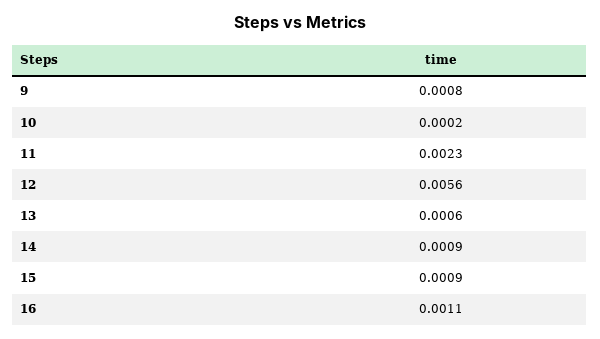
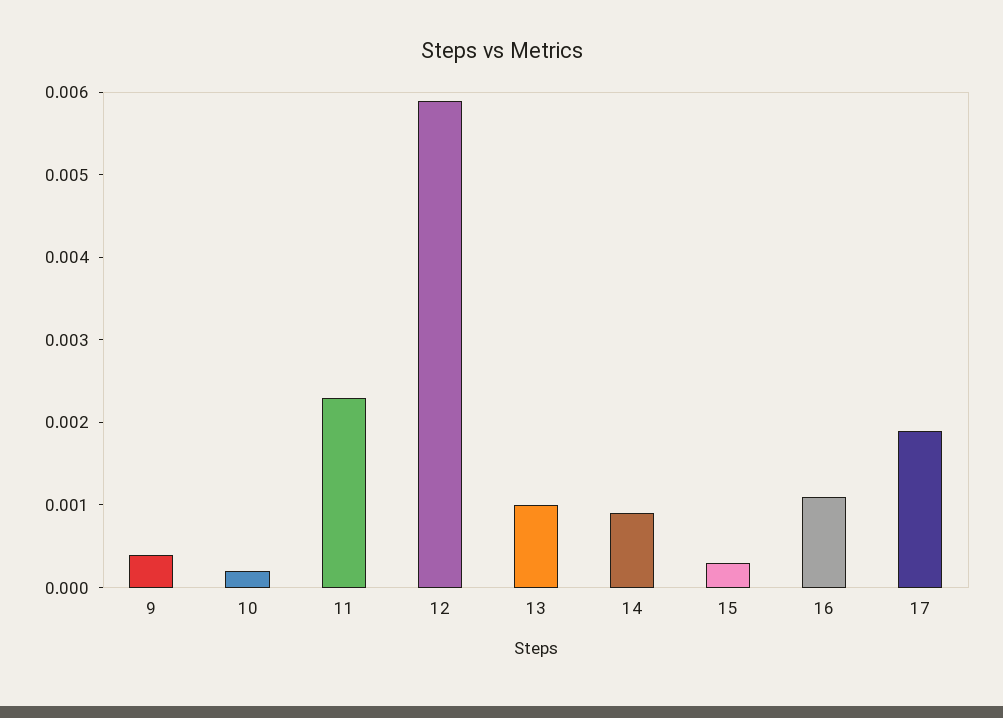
9: 0.0008 -> 0.0004
12: 0.0056 -> 0.0059
13: 0.0006 -> 0.001
15: 0.0009 -> 0.0003
17: none -> 0.0019

